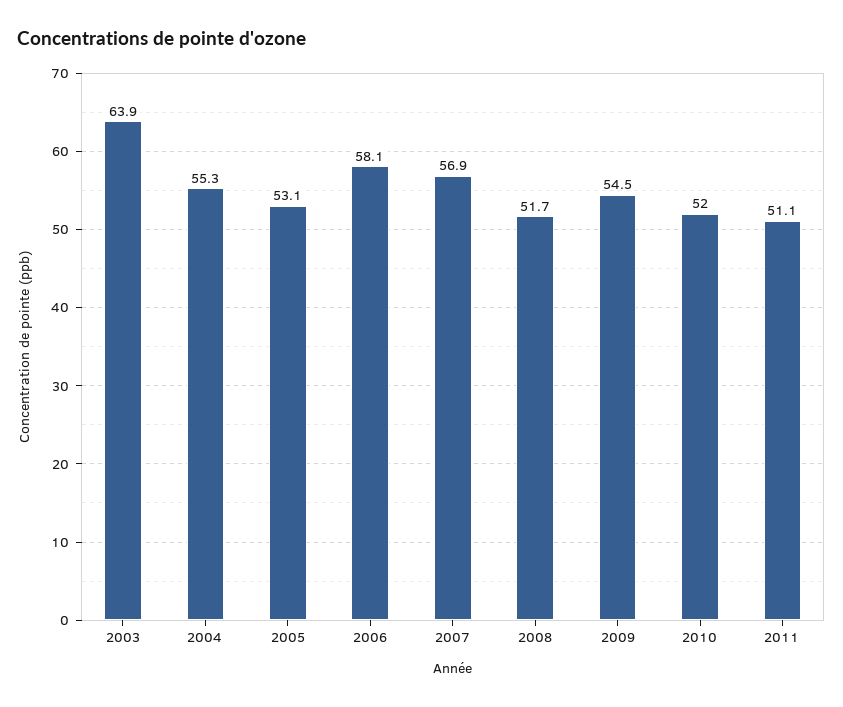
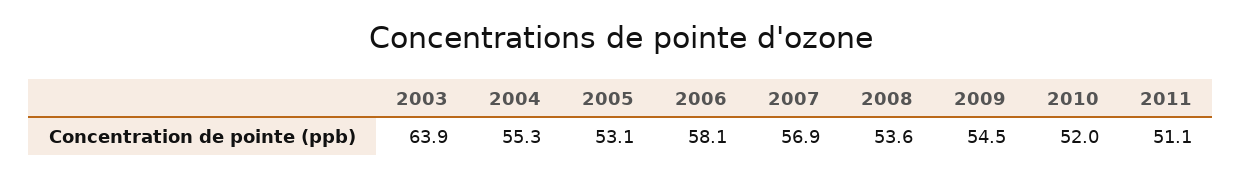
2008: 51.7 -> 53.6

